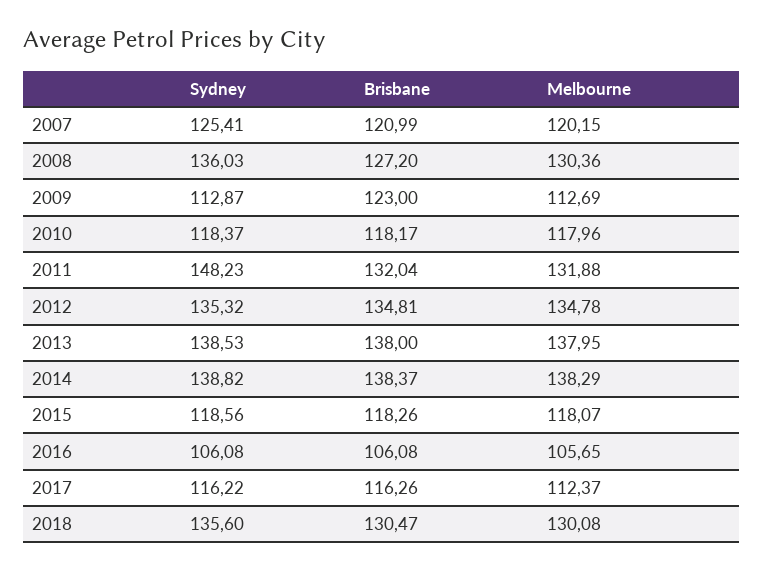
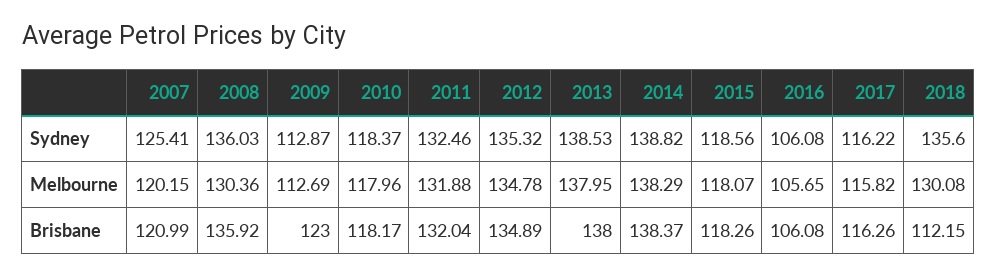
Brisbane, 2008: 127.2 -> 135.92
Sydney, 2011: 148.23 -> 132.46
Brisbane, 2012: 134.81 -> 134.89
Melbourne, 2017: 112.37 -> 115.82
Brisbane, 2018: 130.47 -> 112.15

